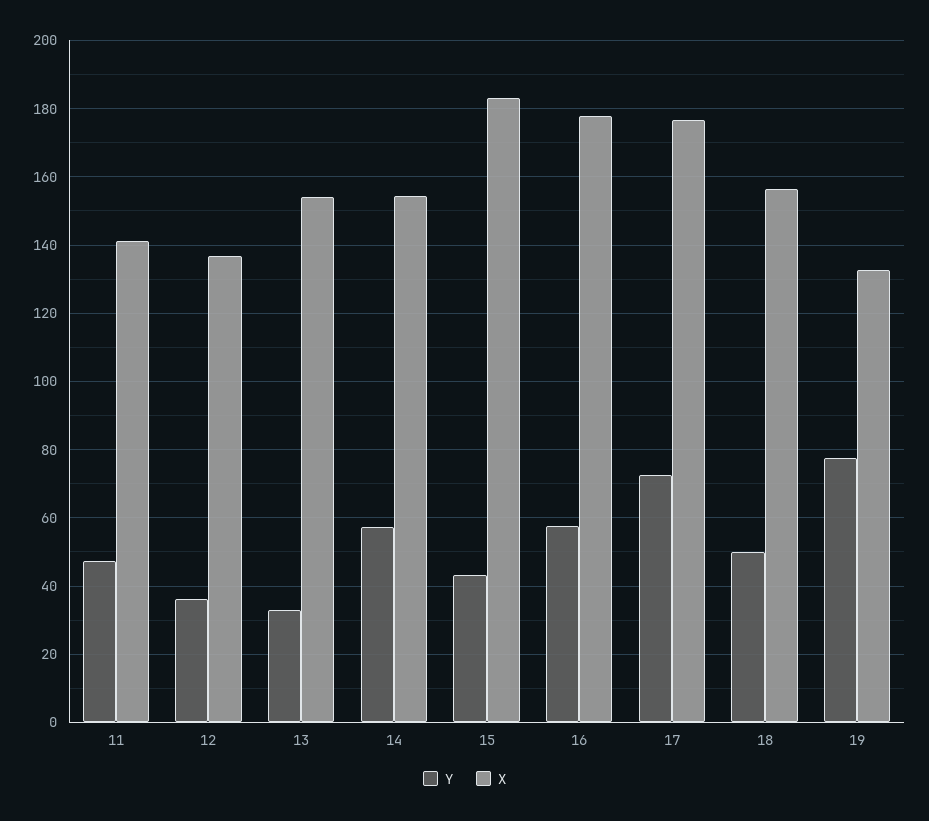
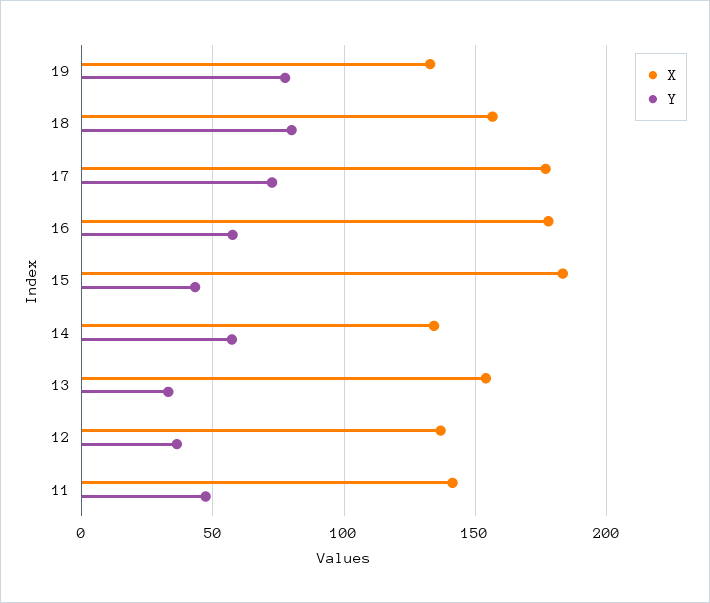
X, 14: 154 -> 135
Y, 18: 50 -> 80

